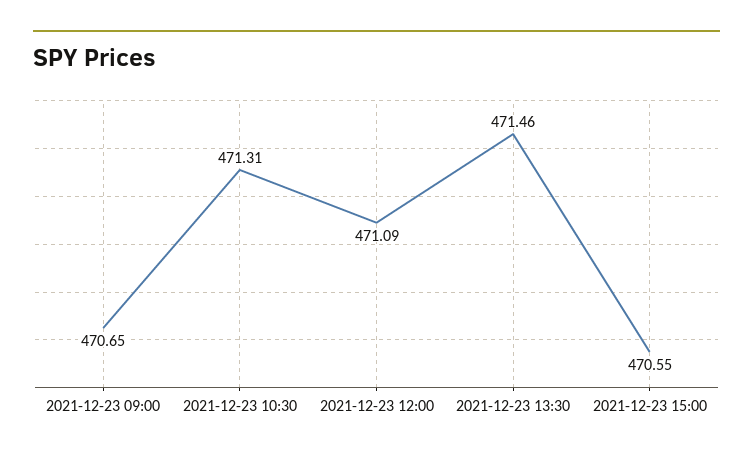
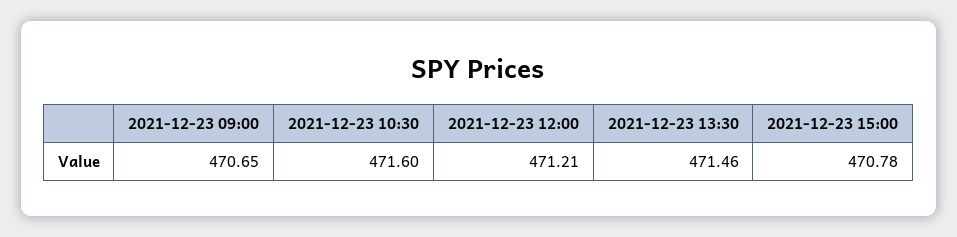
2021-12-23 10:30: 471.31 -> 471.6
2021-12-23 12:00: 471.09 -> 471.21
2021-12-23 15:00: 470.55 -> 470.78

